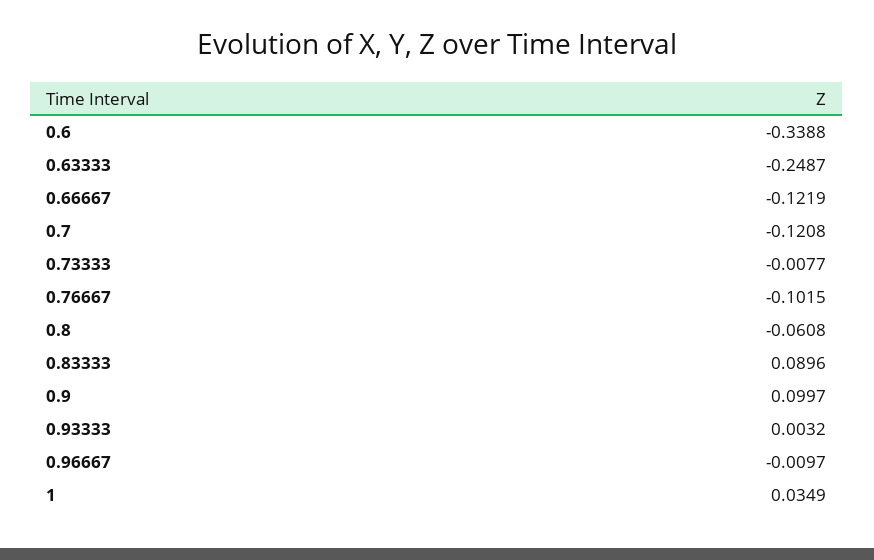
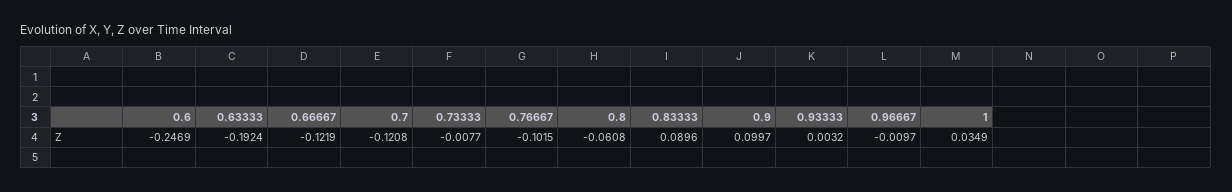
0.6: -0.3388 -> -0.2469
0.63333: -0.2487 -> -0.1924

